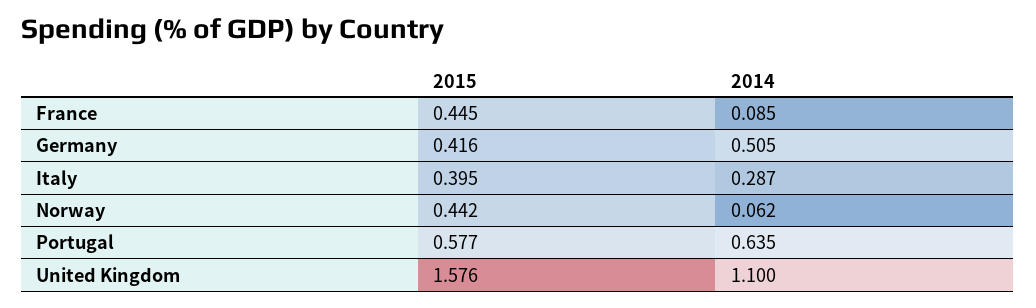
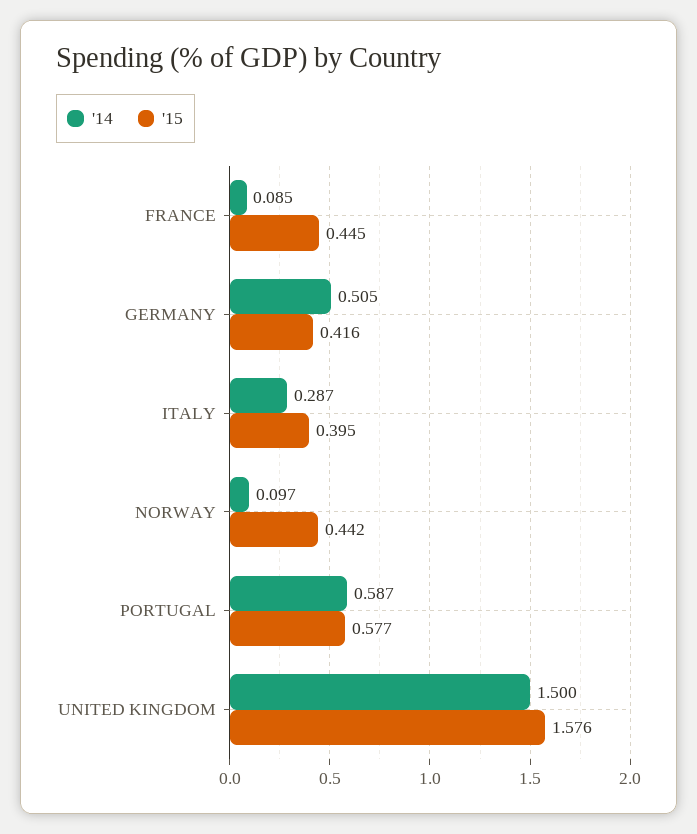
2014, Norway: 0.062 -> 0.097
2014, Portugal: 0.635 -> 0.587
2014, United Kingdom: 1.1 -> 1.5

